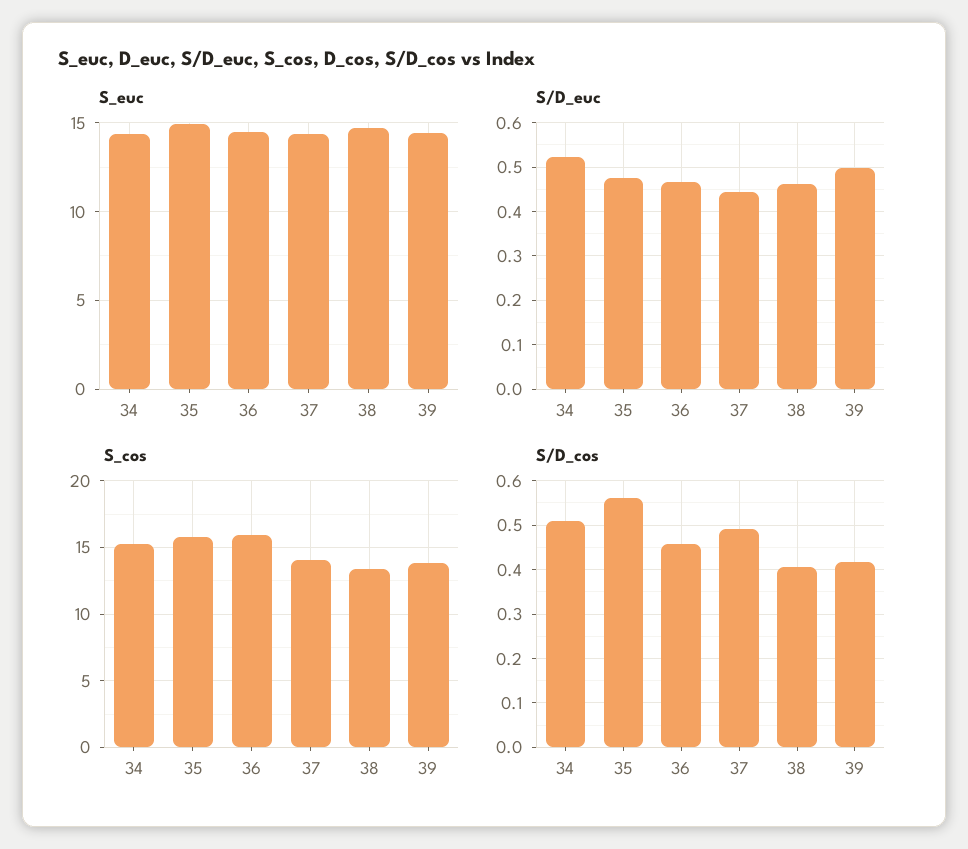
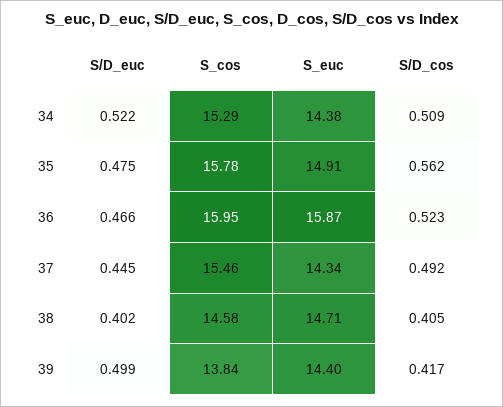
S_euc, 36: 14.5 -> 15.87
S/D_euc, 38: 0.46 -> 0.402
S_cos, 37: 14 -> 15.46
S_cos, 38: 13.5 -> 14.58
S/D_cos, 36: 0.46 -> 0.523

